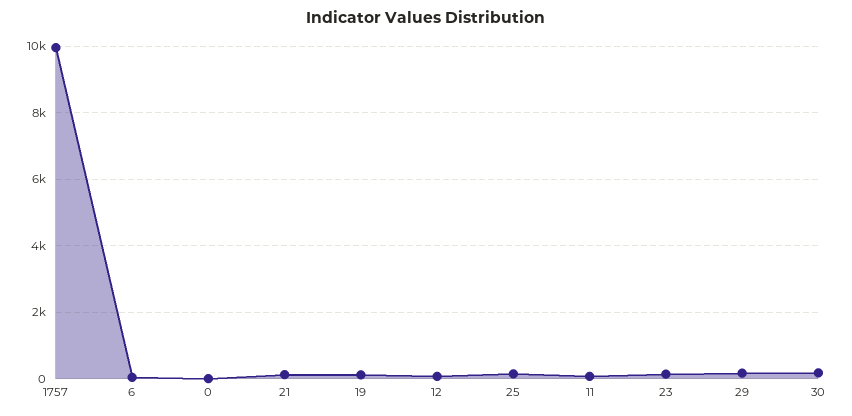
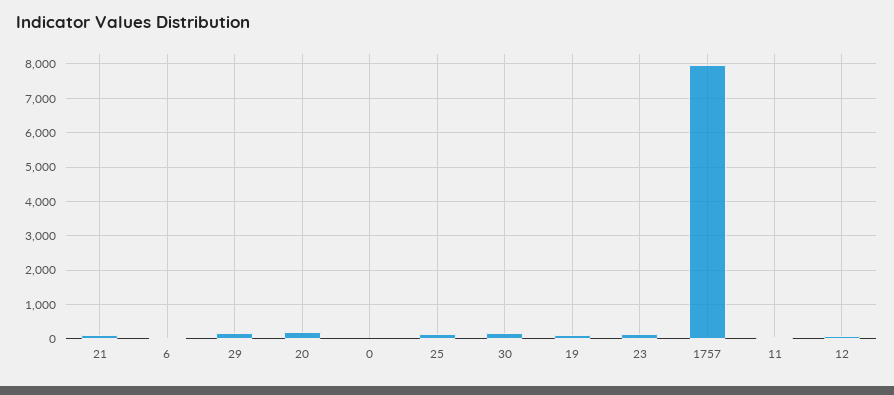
1757: 10000 -> 8000
20: none -> 200

